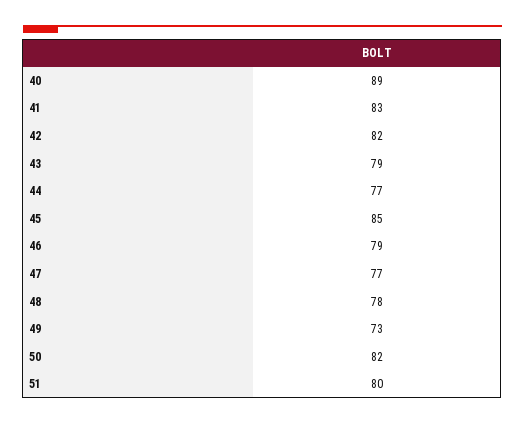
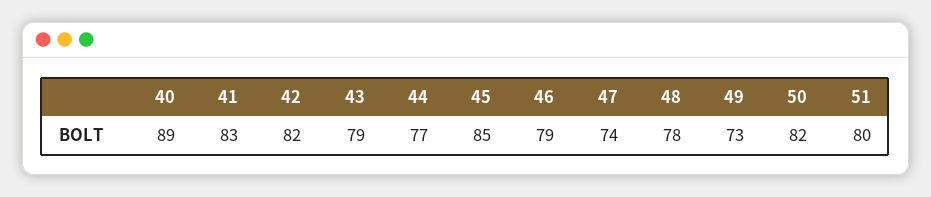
47: 77 -> 74

